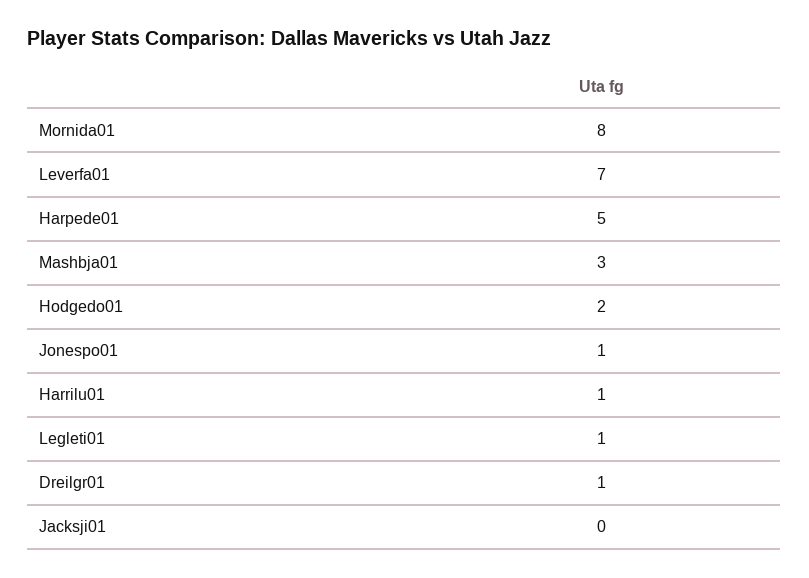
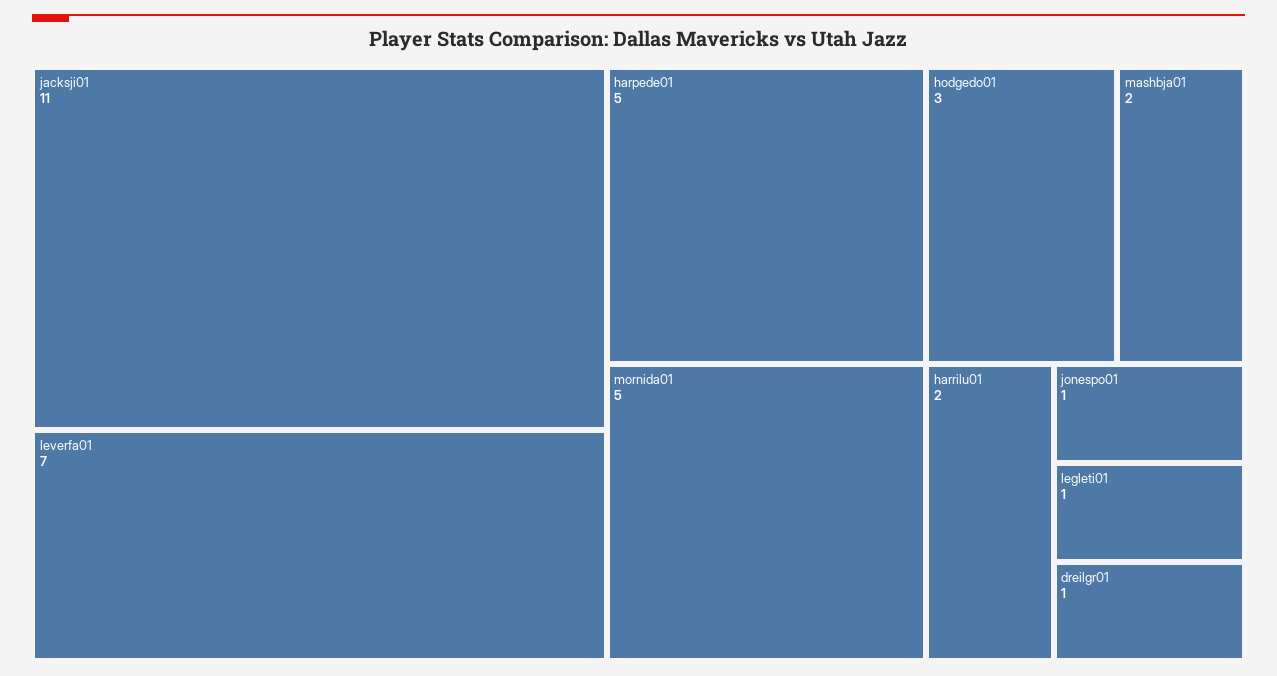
Mornida01: 8 -> 5
Mashbja01: 3 -> 2
Hodgedo01: 2 -> 3
Harrilu01: 1 -> 2
Jacksji01: 0 -> 11

